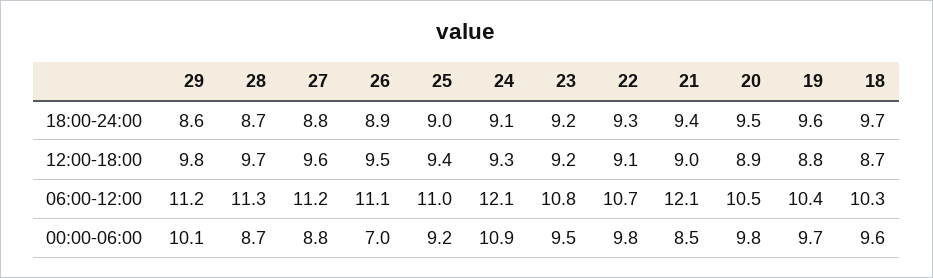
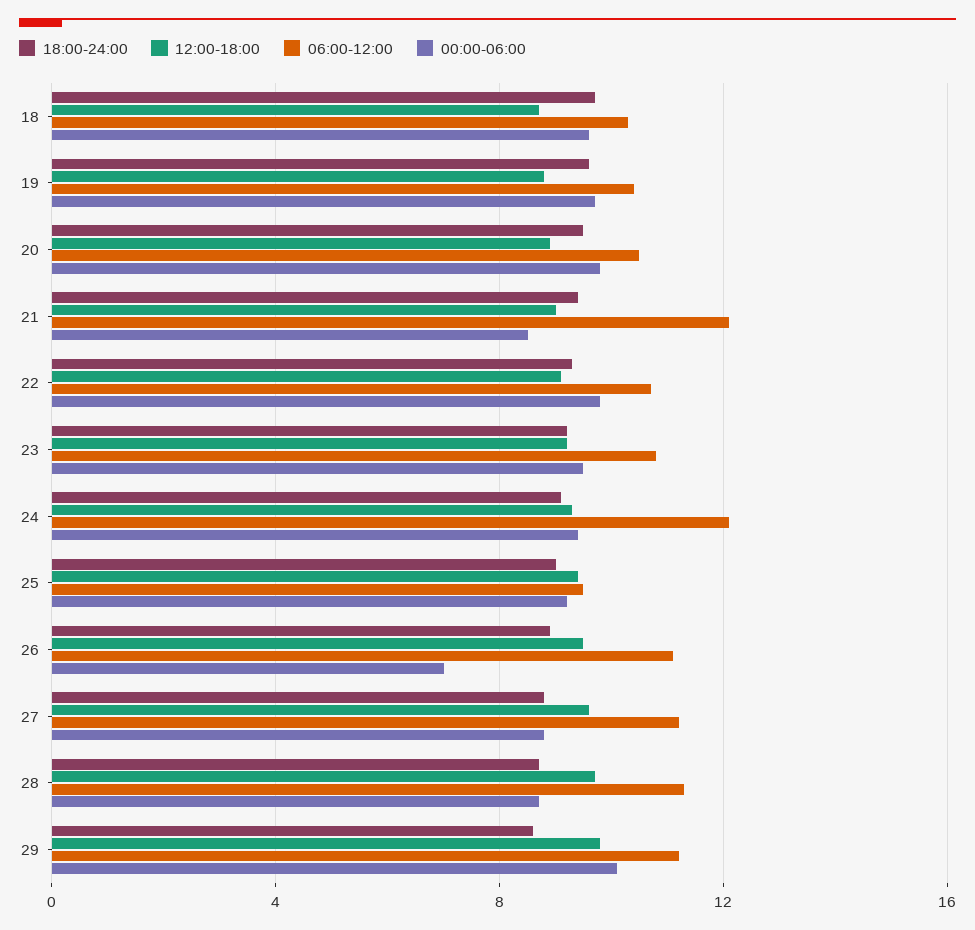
06:00-12:00, 25: 11 -> 9.5
00:00-06:00, 24: 10.9 -> 9.5

